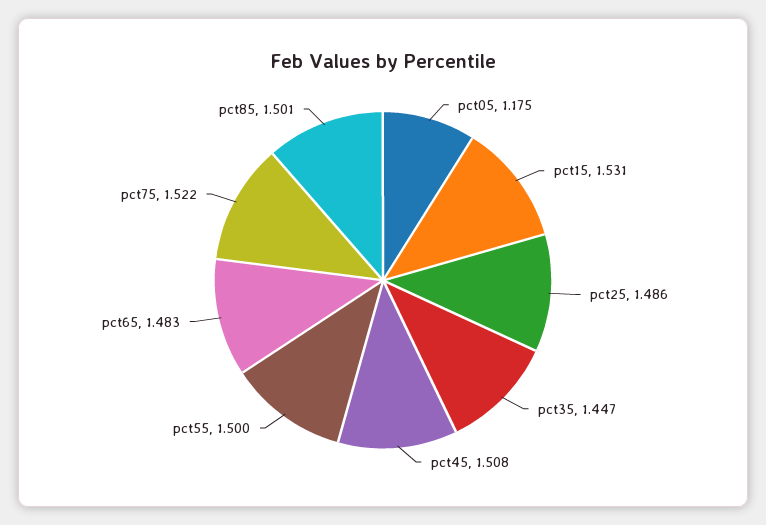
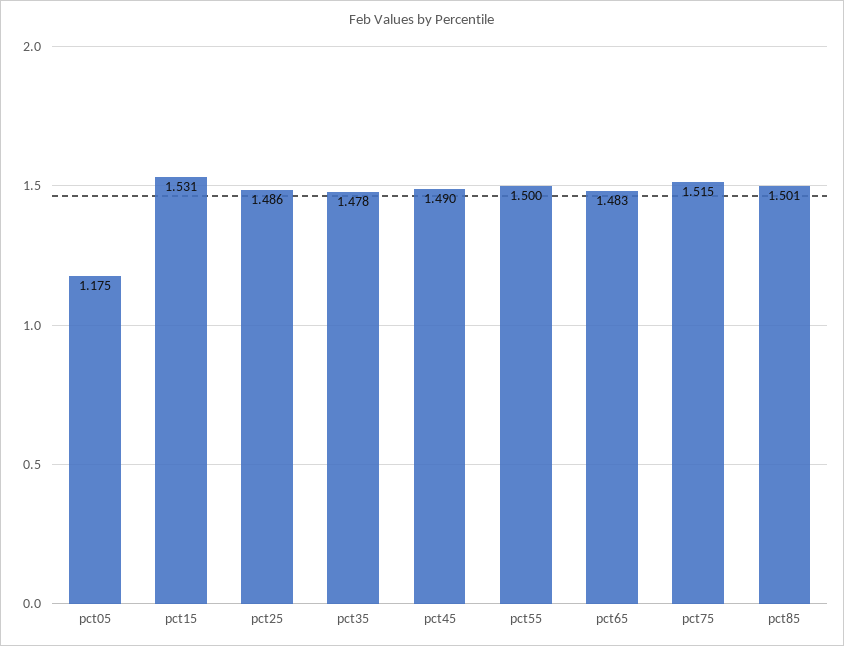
pct35: 1.447 -> 1.478
pct45: 1.508 -> 1.49
pct75: 1.522 -> 1.515

